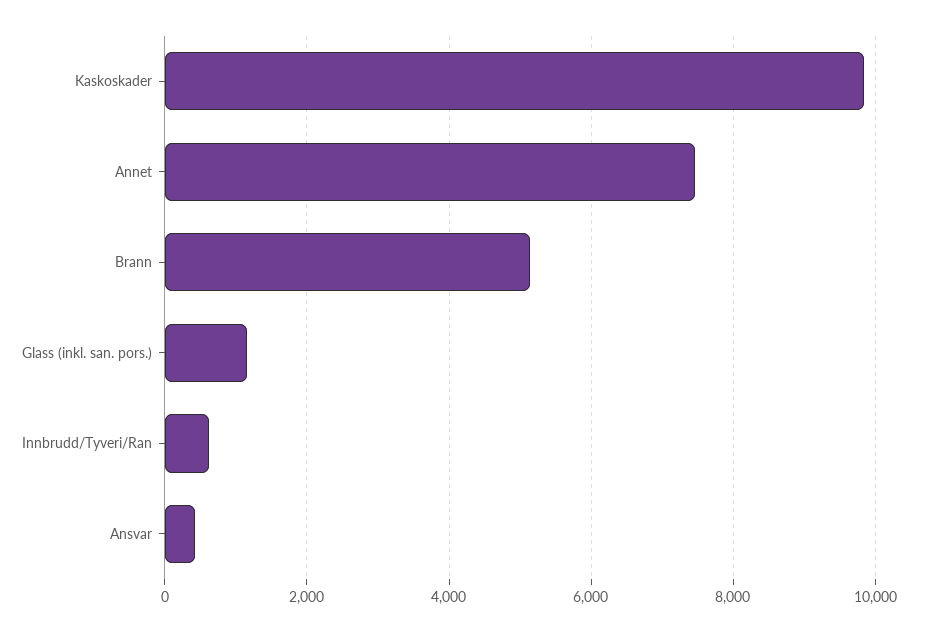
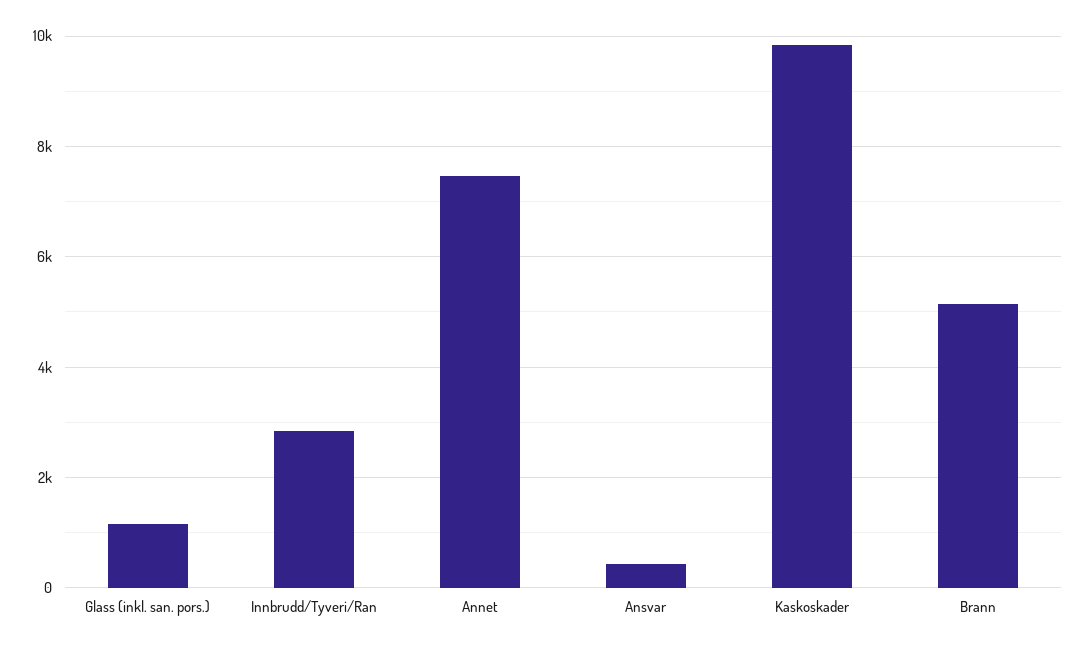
Innbrudd/Tyveri/Ran: 600 -> 2800

